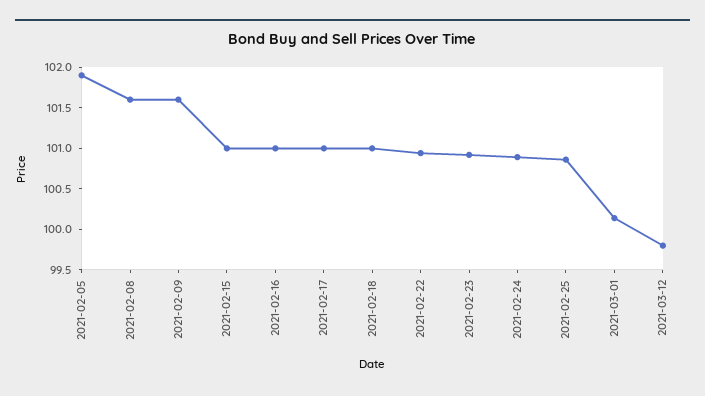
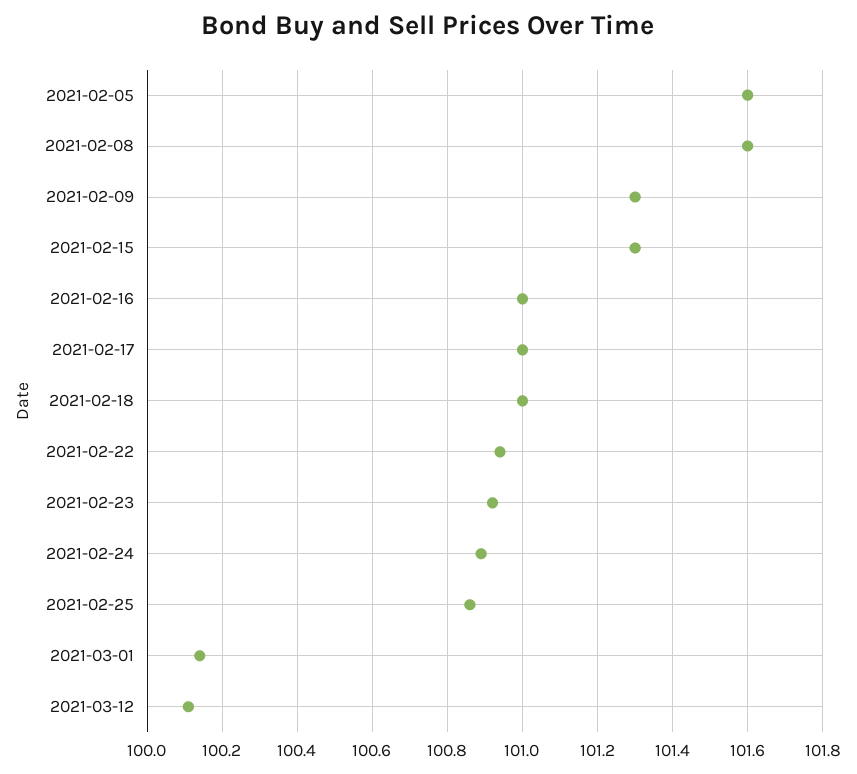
2021-02-05: 101.9 -> 101.6
2021-02-09: 101.6 -> 101.3
2021-02-15: 101 -> 101.3
2021-03-12: 99.8 -> 100.1

